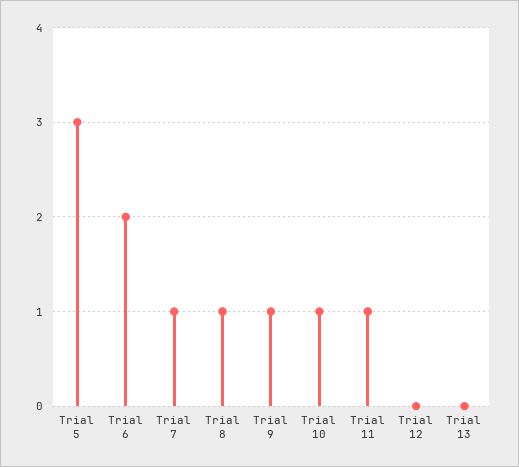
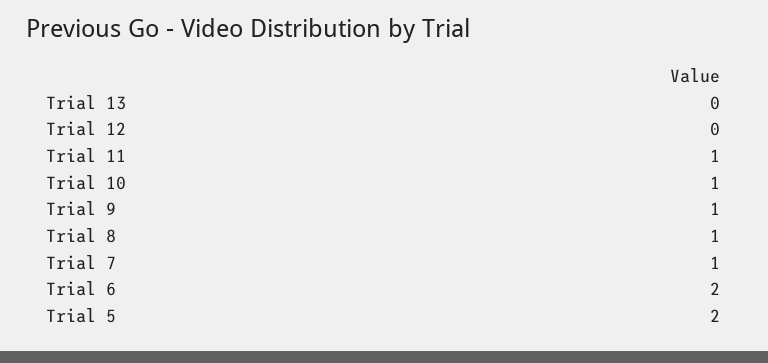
Trial 5: 3 -> 2

